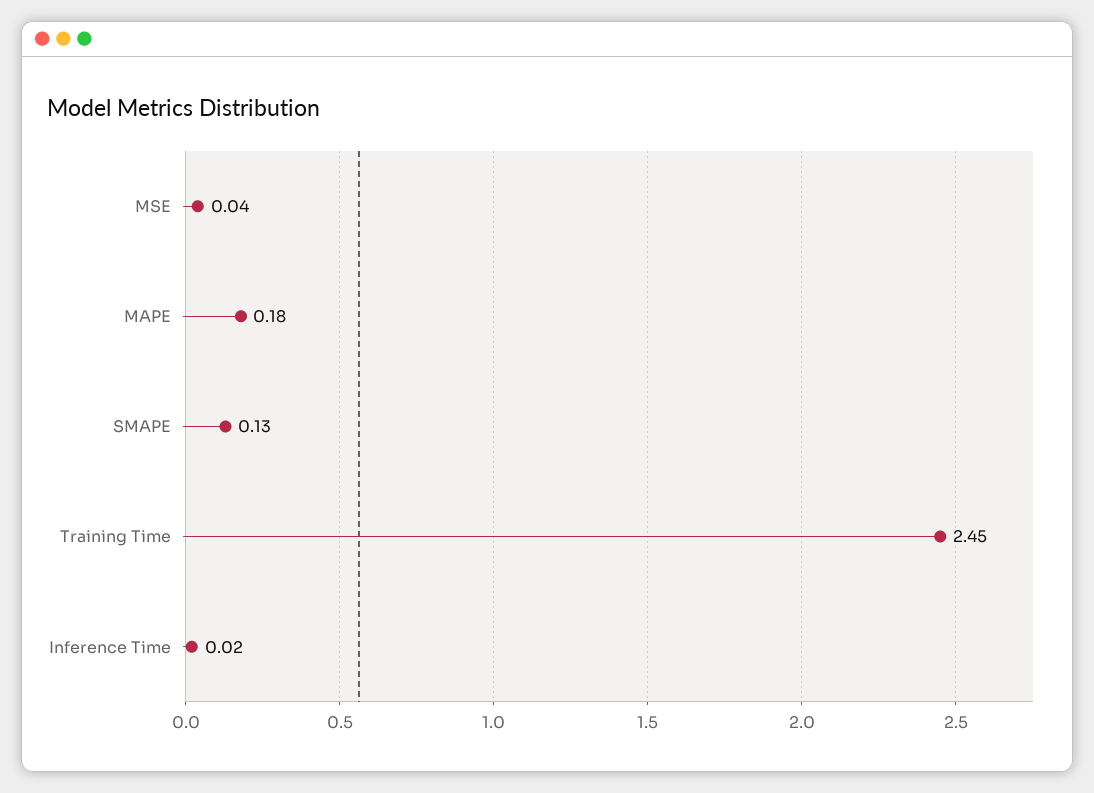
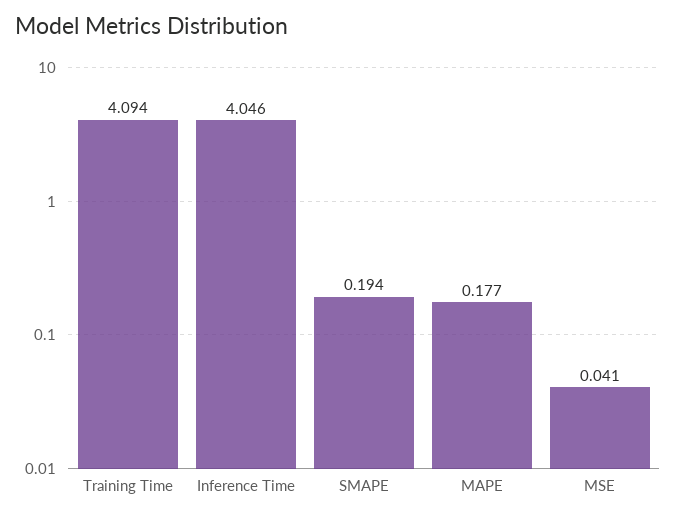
SMAPE: 0.13 -> 0.194
Training Time: 2.45 -> 4.094
Inference Time: 0.02 -> 4.046

